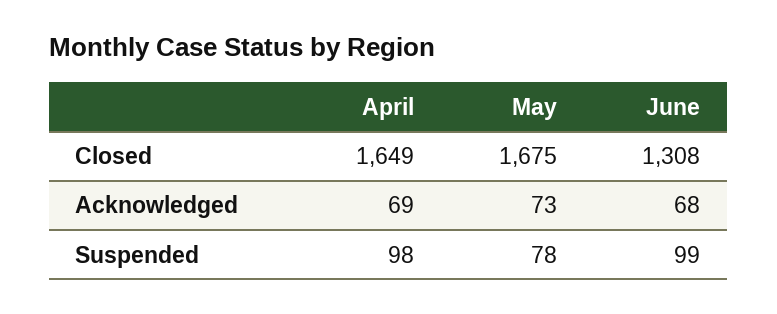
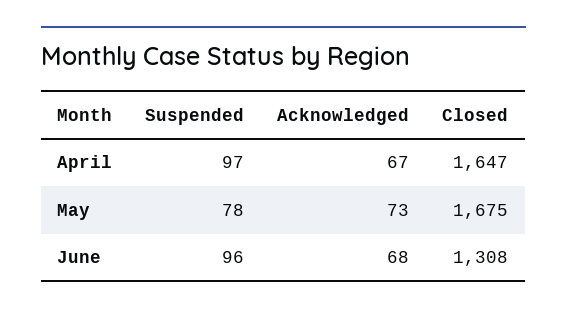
April, Closed: 1649 -> 1647
April, Acknowledged: 69 -> 67
April, Suspended: 98 -> 97
June, Suspended: 99 -> 96

